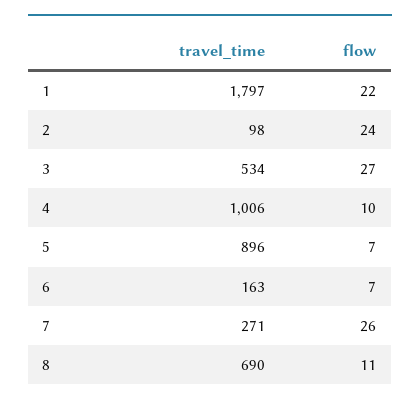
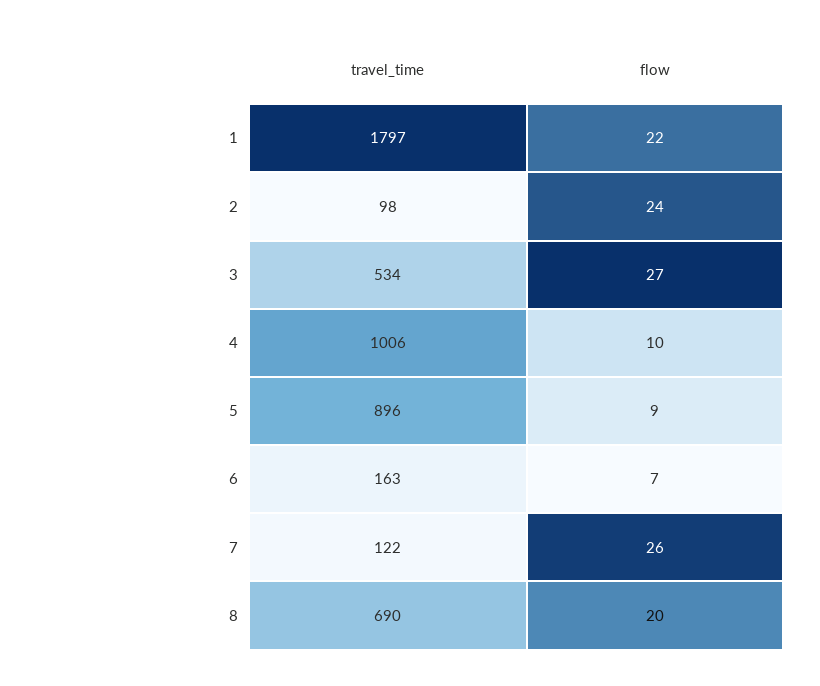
flow, 5: 7 -> 9
travel_time, 7: 271 -> 122
flow, 8: 11 -> 20

